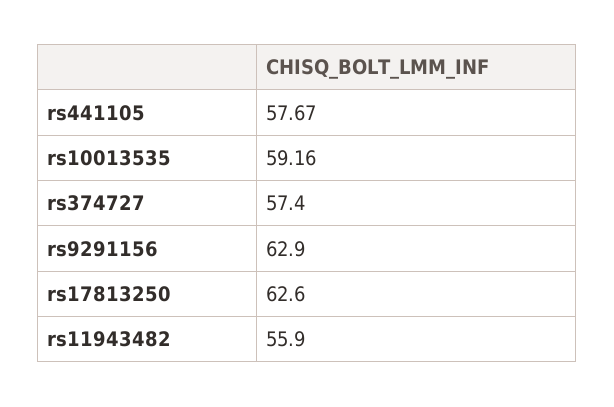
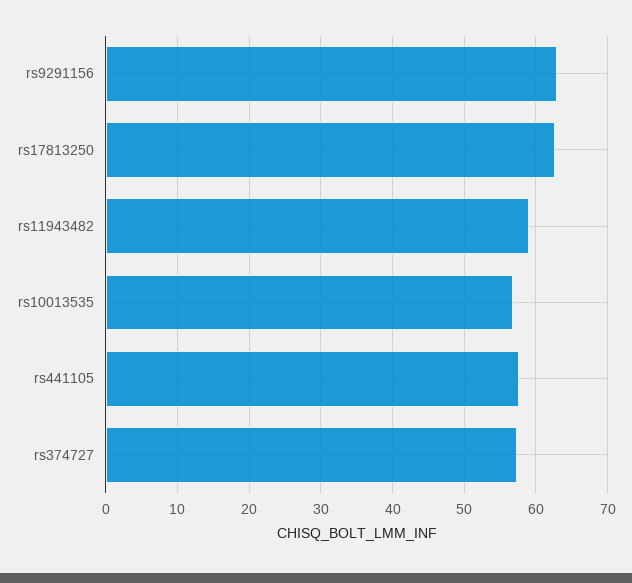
rs10013535: 59.16 -> 57
rs11943482: 55.9 -> 59

